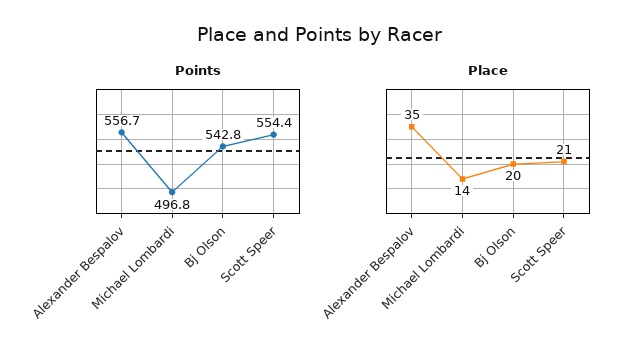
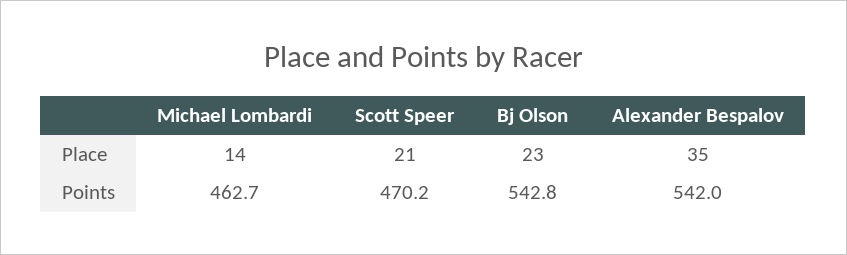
Points, Alexander Bespalov: 556.7 -> 542
Points, Michael Lombardi: 496.8 -> 462.7
Points, Scott Speer: 554.4 -> 470.2
Place, Bj Olson: 20 -> 23

